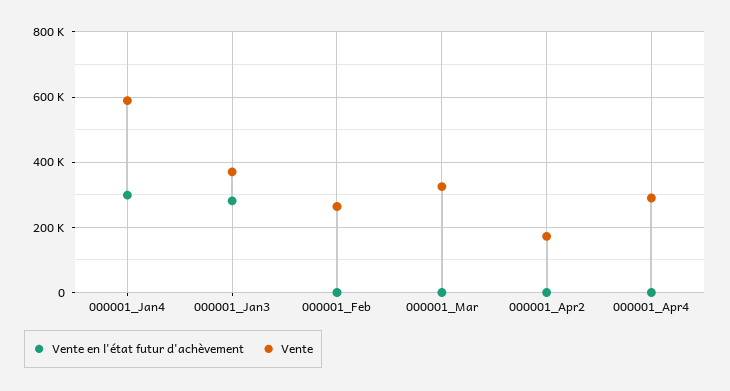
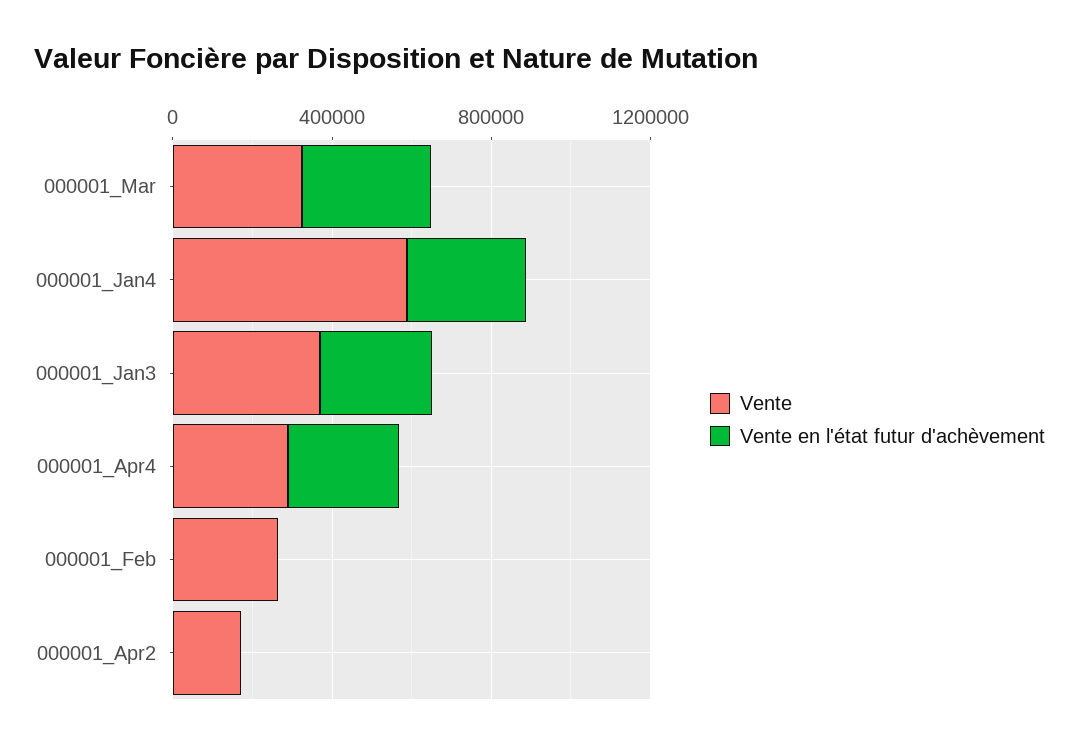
Vente en l'état futur d'achèvement, 000001_Mar: 0 -> 300000
Vente en l'état futur d'achèvement, 000001_Apr4: 0 -> 300000

